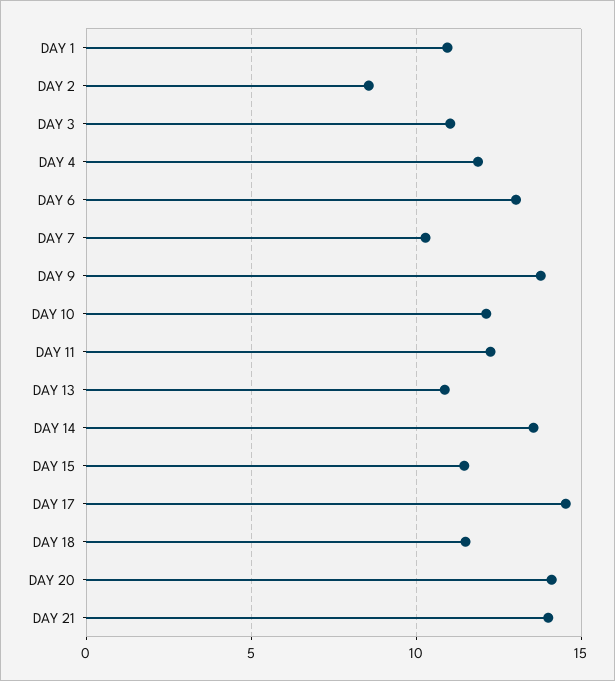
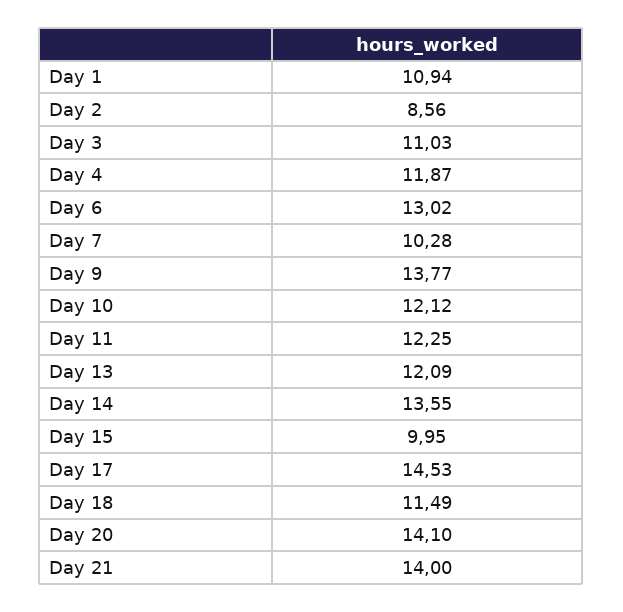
DAY 13: 11 -> 12.09
DAY 15: 11.5 -> 9.95

